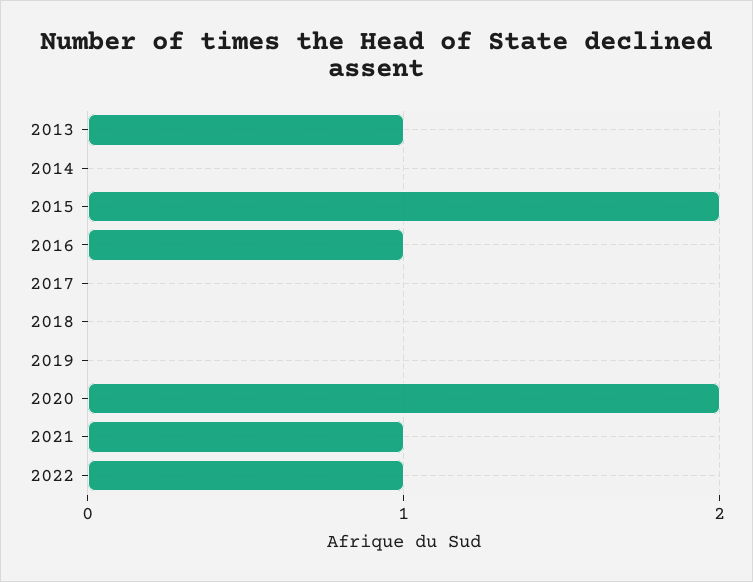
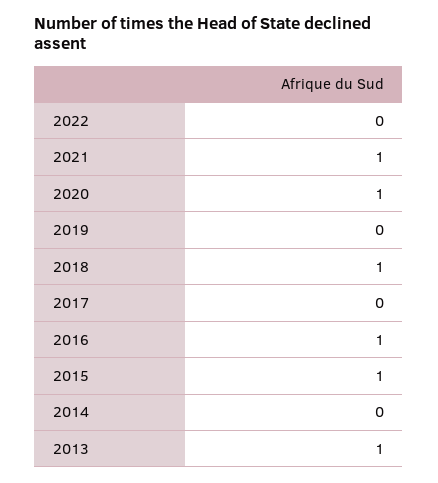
2015: 2 -> 1
2018: 0 -> 1
2020: 2 -> 1
2022: 1 -> 0

